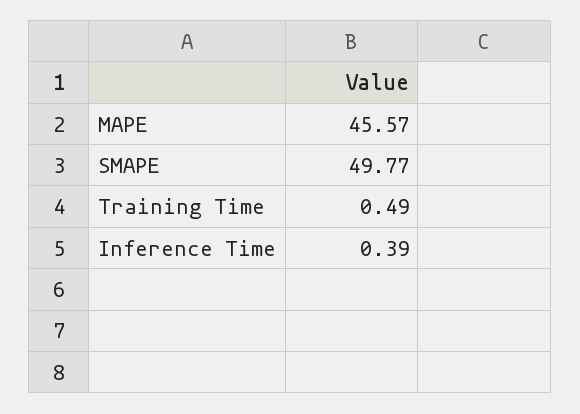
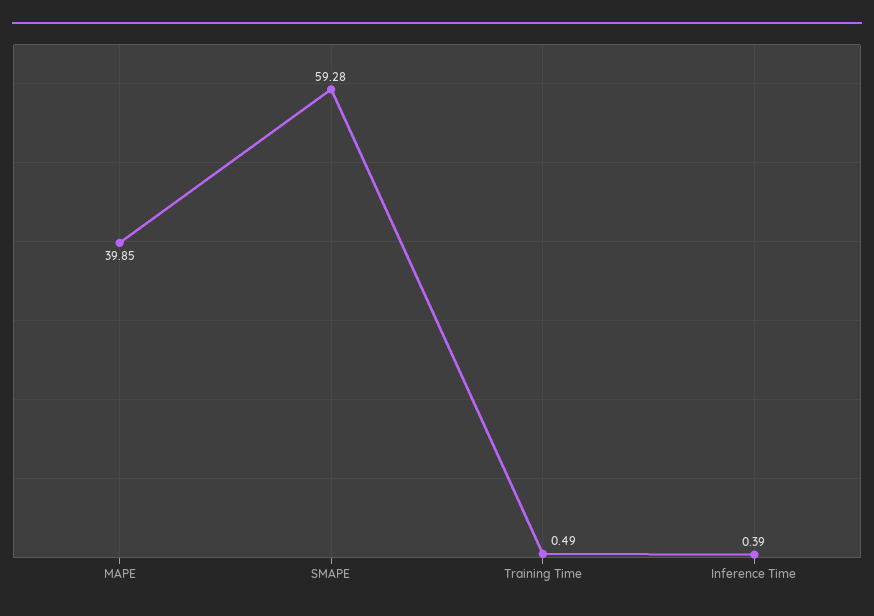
MAPE: 45.57 -> 39.85
SMAPE: 49.77 -> 59.28

